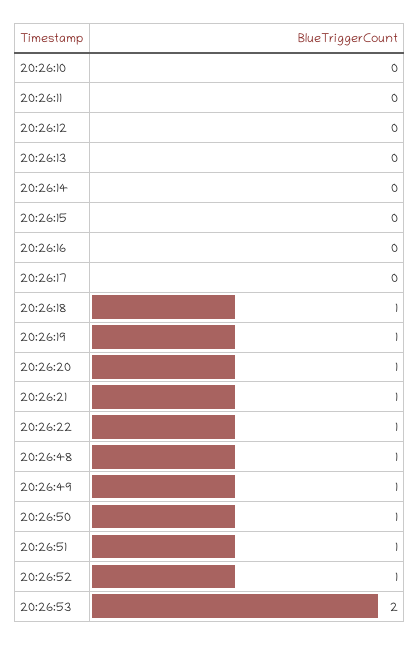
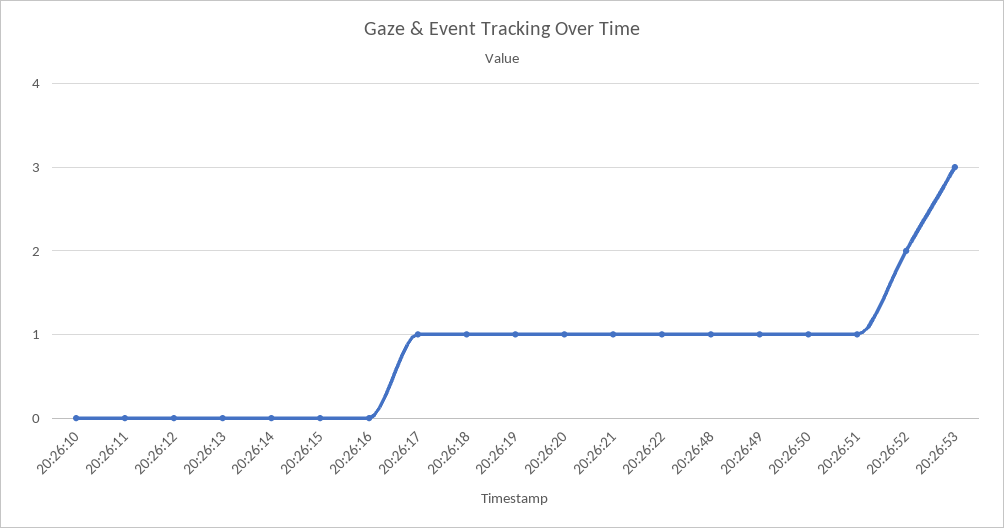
20:26:17: 0 -> 1
20:26:52: 1 -> 2
20:26:53: 2 -> 3

